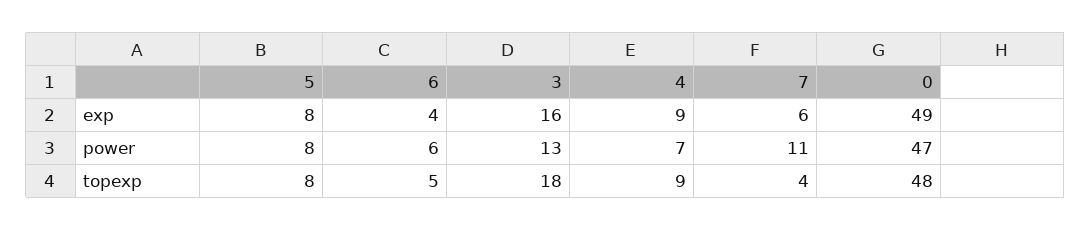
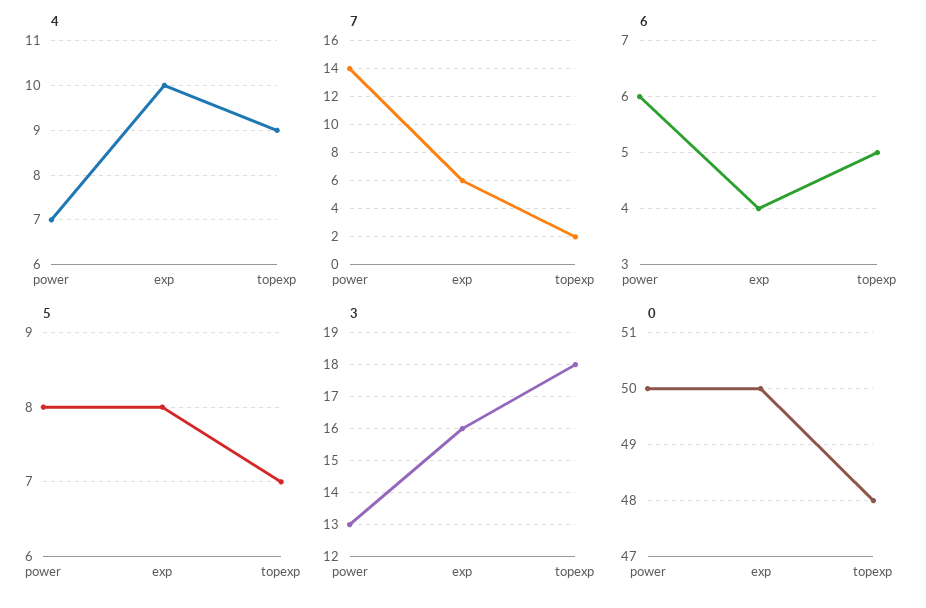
4, exp: 9 -> 10
0, exp: 49 -> 50
7, power: 11 -> 14
0, power: 47 -> 50
5, topexp: 8 -> 7
7, topexp: 4 -> 2

